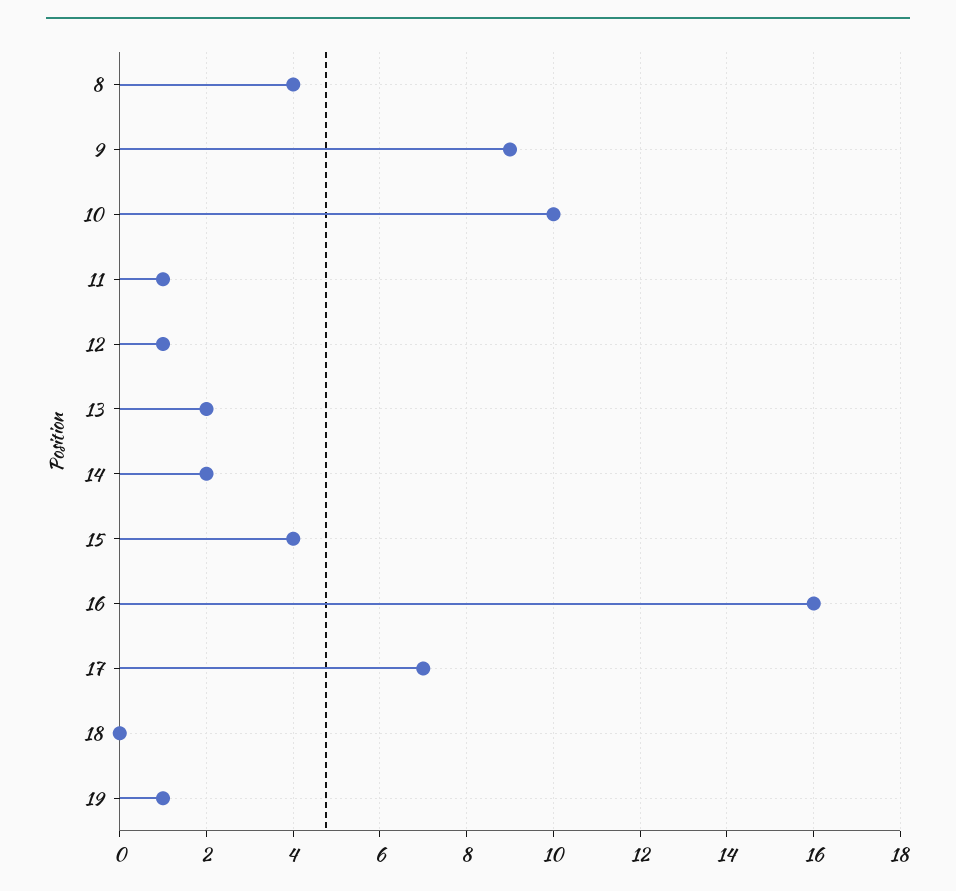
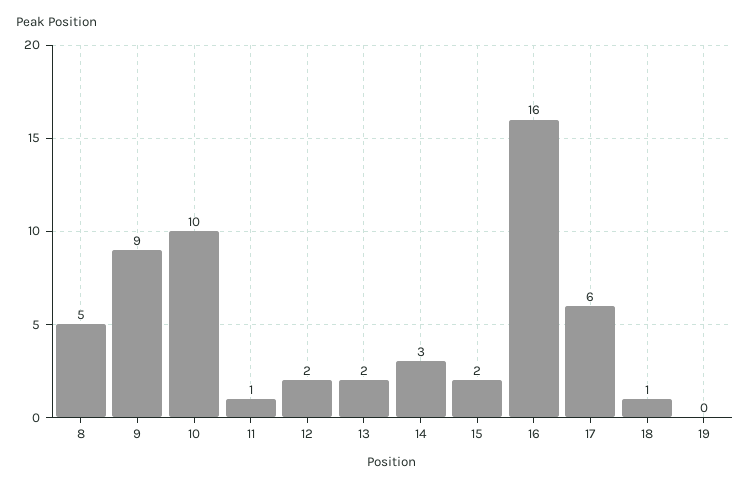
8: 4 -> 5
12: 1 -> 2
14: 2 -> 3
15: 4 -> 2
17: 7 -> 6
18: 0 -> 1
19: 1 -> 0

